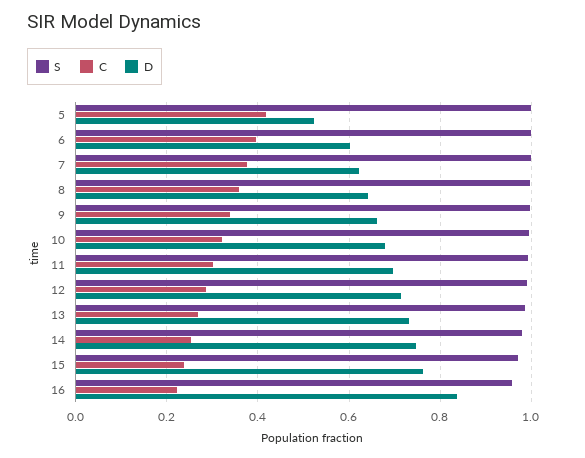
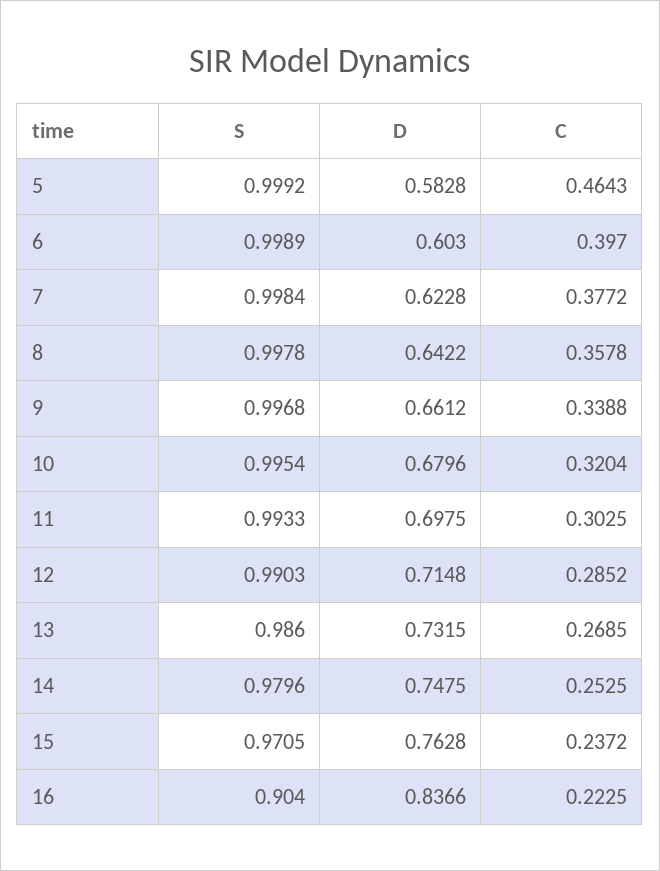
C, 5: 0.42 -> 0.4643
D, 5: 0.52 -> 0.5828
S, 16: 0.96 -> 0.904

